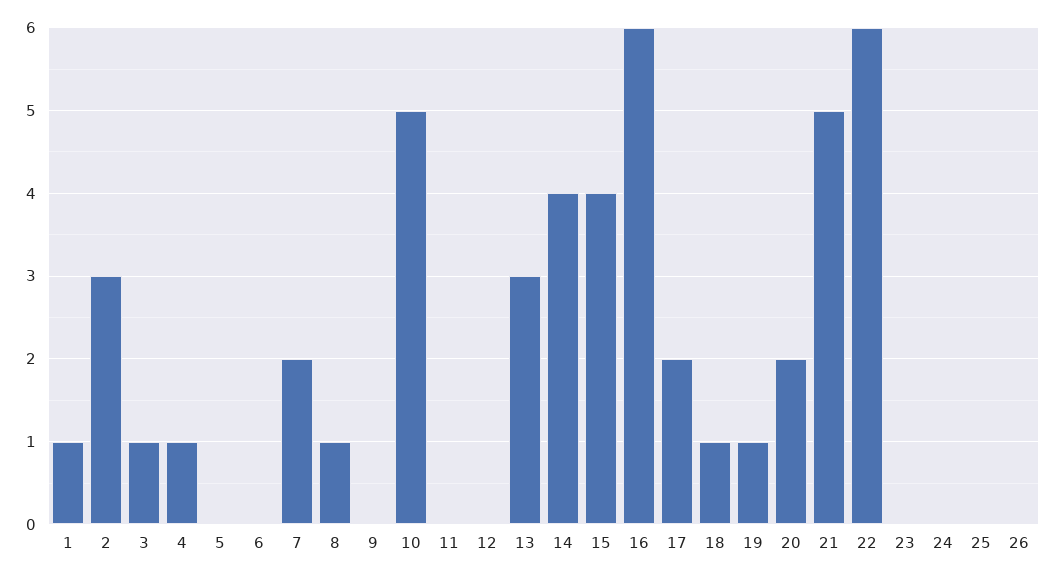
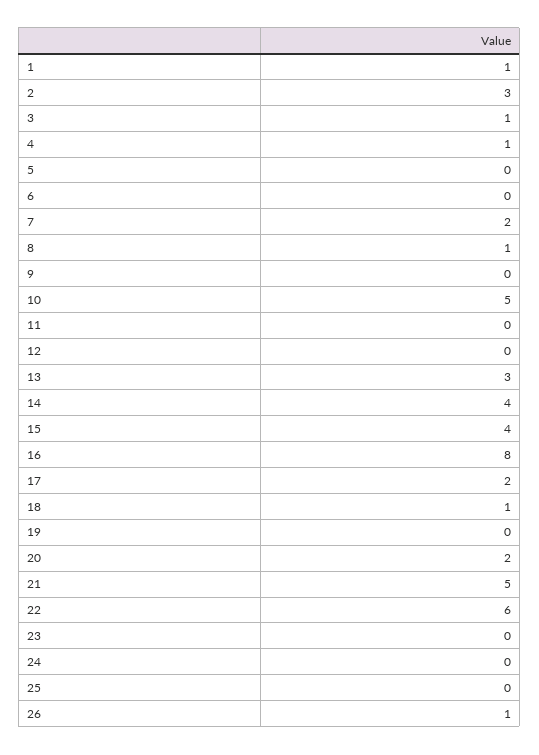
16: 6 -> 8
19: 1 -> 0
26: 0 -> 1

